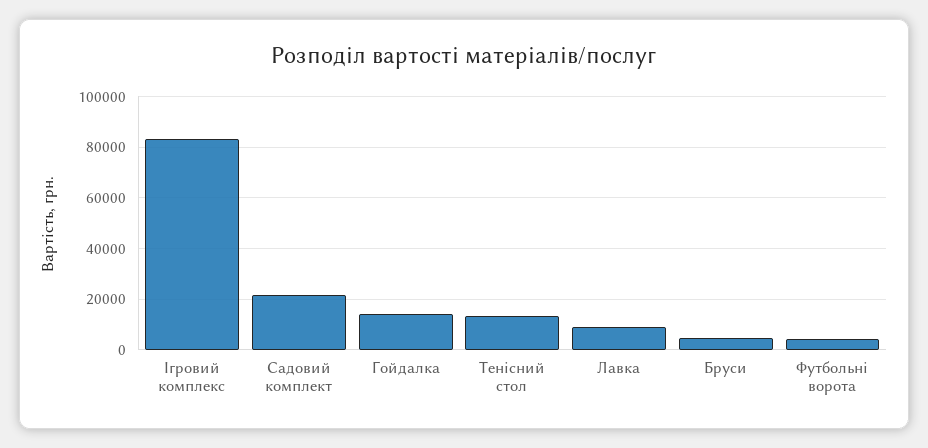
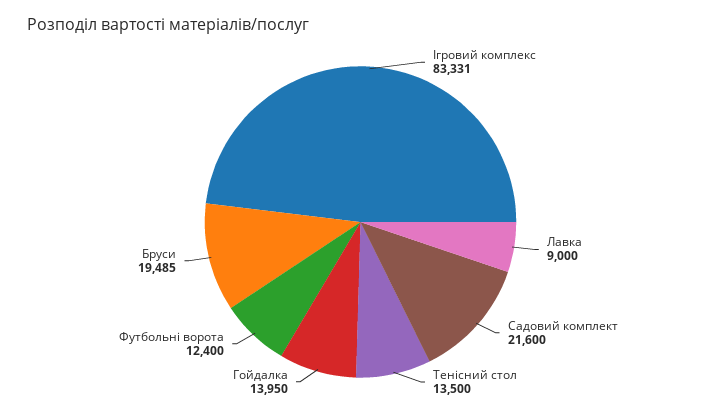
Бруси: 5000 -> 19485
Футбольні ворота: 5000 -> 12400

